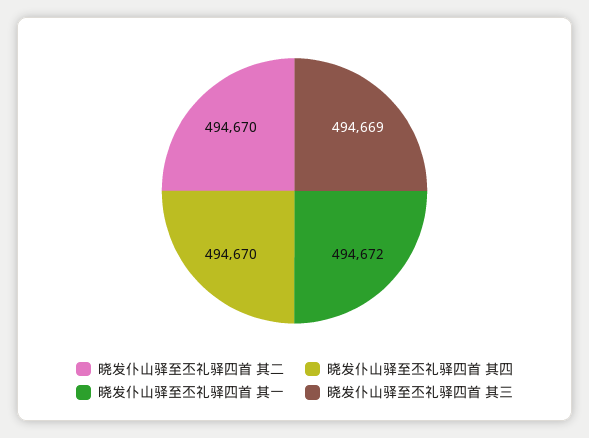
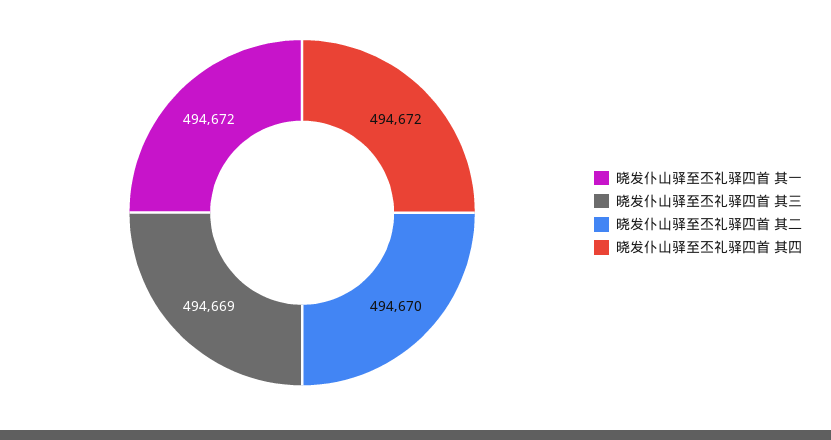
晓发仆山驿至丕礼驿四首 其四: 494670 -> 494672

